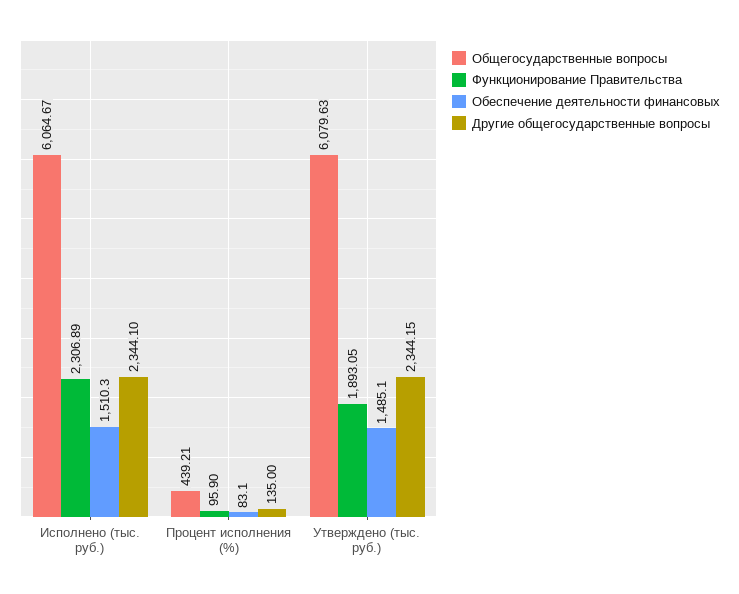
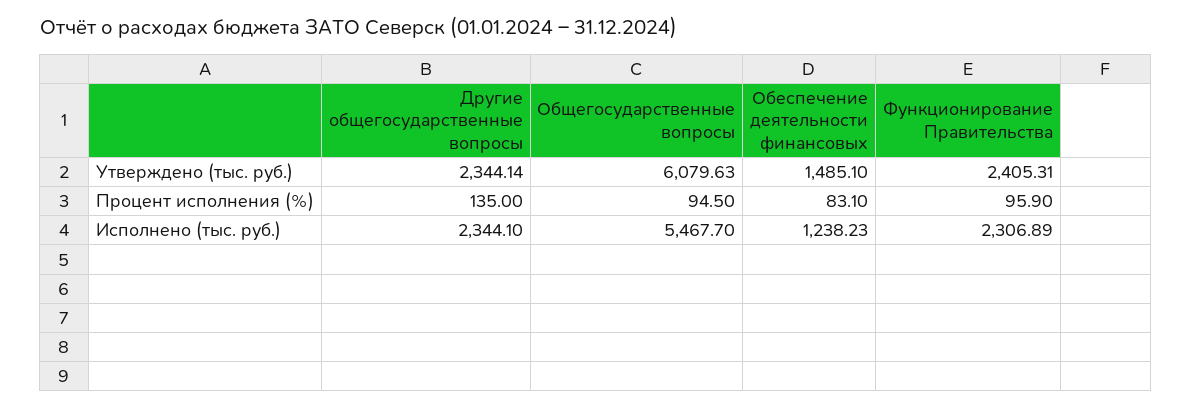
Общегосударственные вопросы, Исполнено (тыс. руб.): 6064.67 -> 5467.7
Обеспечение деятельности финансовых, Исполнено (тыс. руб.): 1510.3 -> 1238.23
Общегосударственные вопросы, Процент исполнения (%): 439.21 -> 94.5
Функционирование Правительства, Утверждено (тыс. руб.): 1893.05 -> 2405.31
Другие общегосударственные вопросы, Утверждено (тыс. руб.): 2344.15 -> 2344.14

